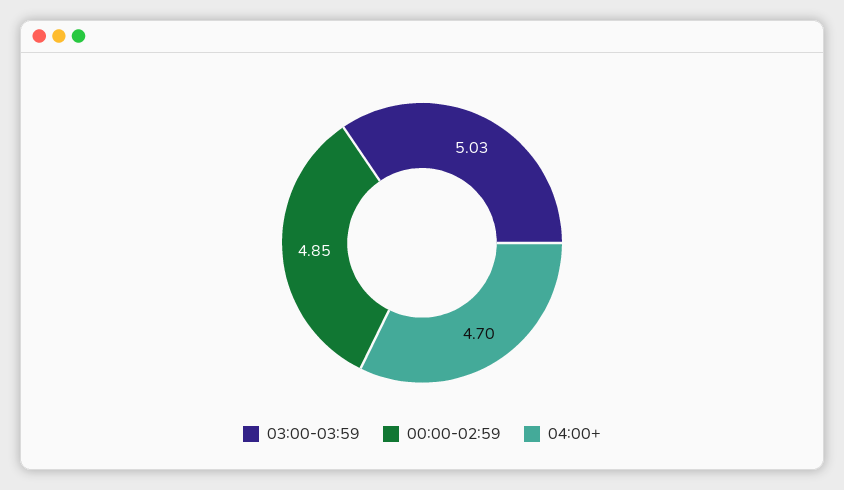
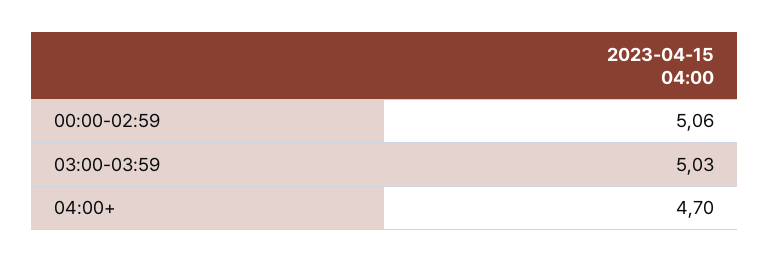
00:00-02:59: 4.85 -> 5.06

